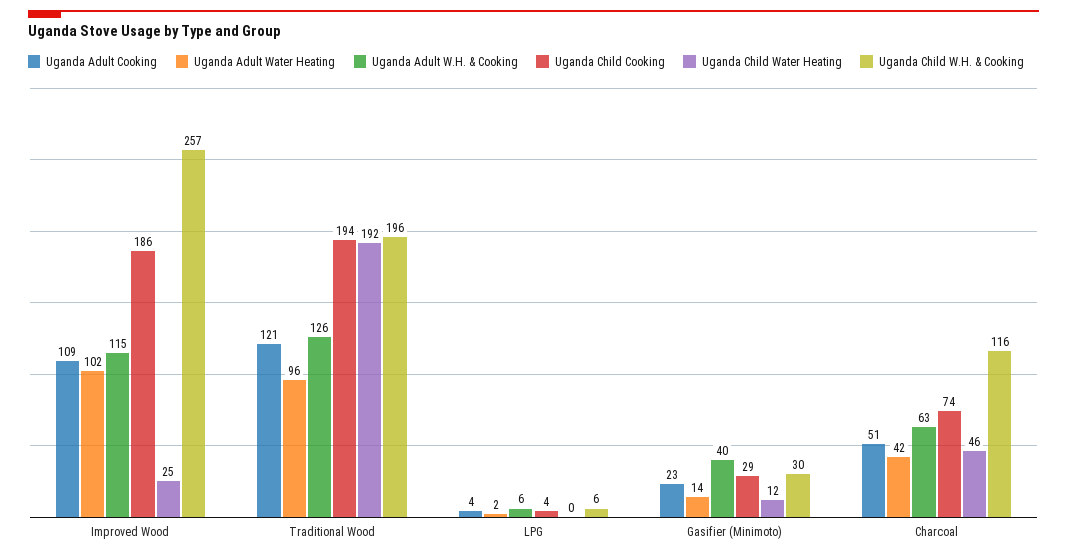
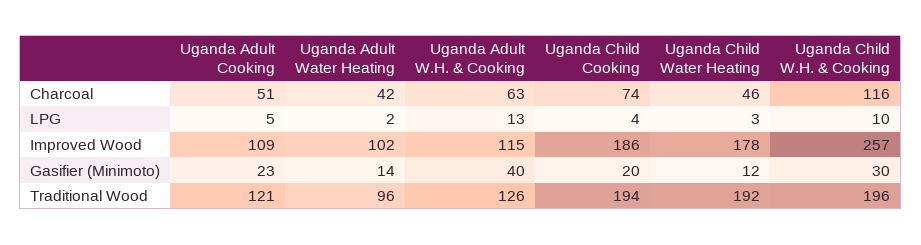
Uganda Child Water Heating, Improved Wood: 25 -> 178
Uganda Adult Cooking, LPG: 4 -> 5
Uganda Adult W.H. & Cooking, LPG: 6 -> 13
Uganda Child Water Heating, LPG: 0 -> 3
Uganda Child W.H. & Cooking, LPG: 6 -> 10
Uganda Child Cooking, Gasifier (Minimoto): 29 -> 20

